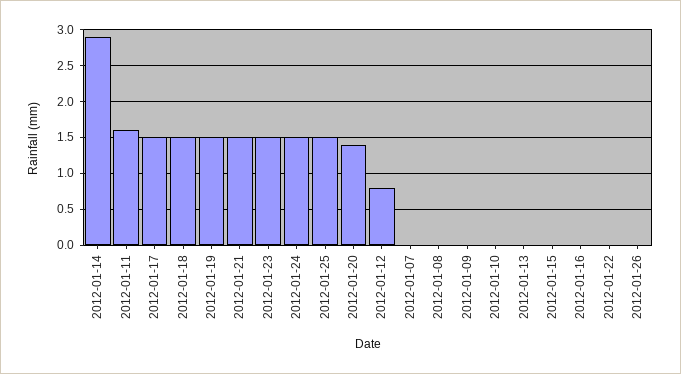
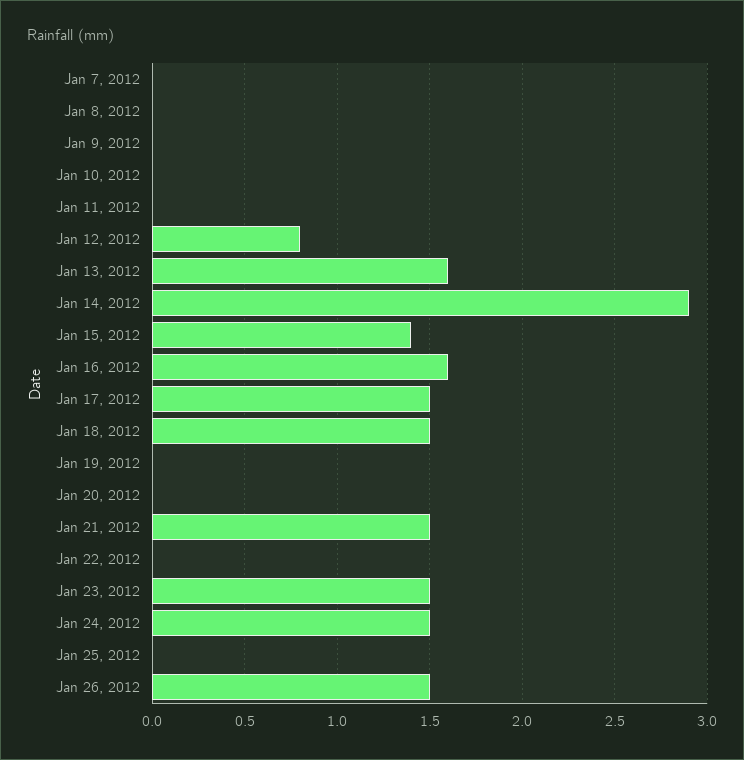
2012-01-11: 1.6 -> 0
2012-01-19: 1.5 -> 0
2012-01-25: 1.5 -> 0
2012-01-20: 1.4 -> 0
2012-01-13: 0 -> 1.6
2012-01-15: 0 -> 1.4
2012-01-16: 0 -> 1.6
2012-01-26: 0 -> 1.5

